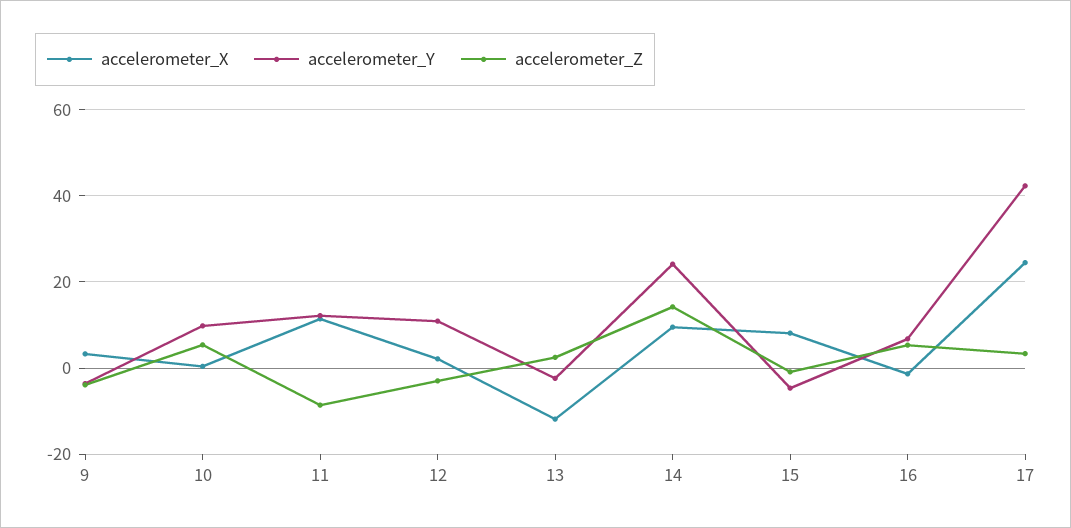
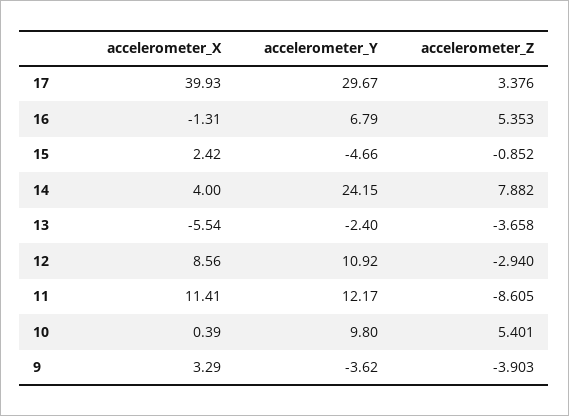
accelerometer_X, 12: 2 -> 8.56
accelerometer_X, 13: -12 -> -5.54
accelerometer_Z, 13: 2 -> -3.658
accelerometer_X, 14: 10 -> 4
accelerometer_Z, 14: 14 -> 7.882
accelerometer_X, 15: 8 -> 2.42
accelerometer_X, 17: 24 -> 39.93
accelerometer_Y, 17: 42 -> 29.67

